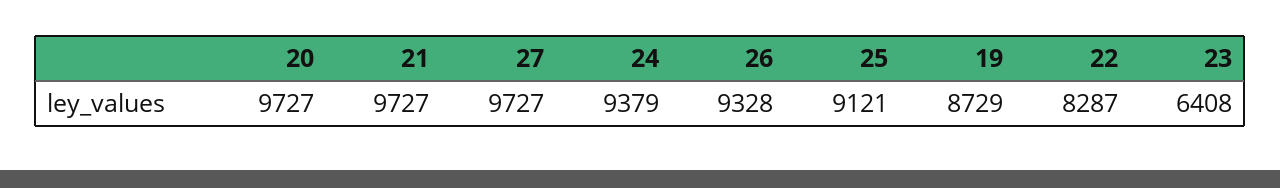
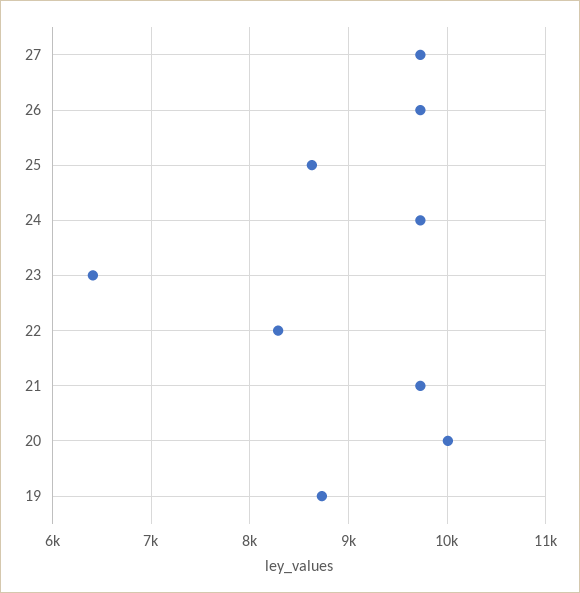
20: 9727 -> 10000
24: 9379 -> 9700
26: 9328 -> 9700
25: 9121 -> 8600

